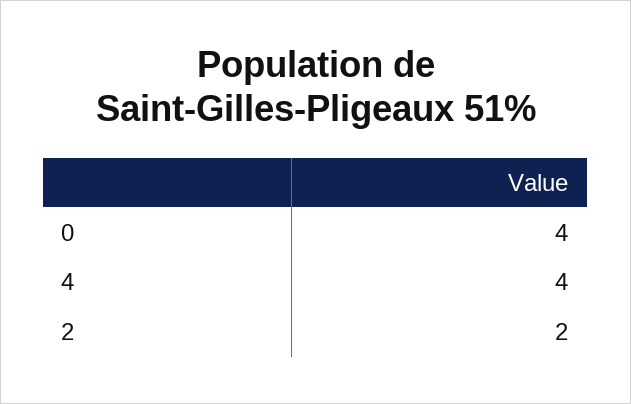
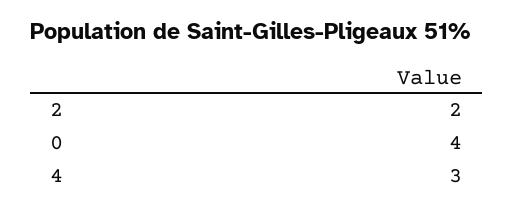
4: 4 -> 3

